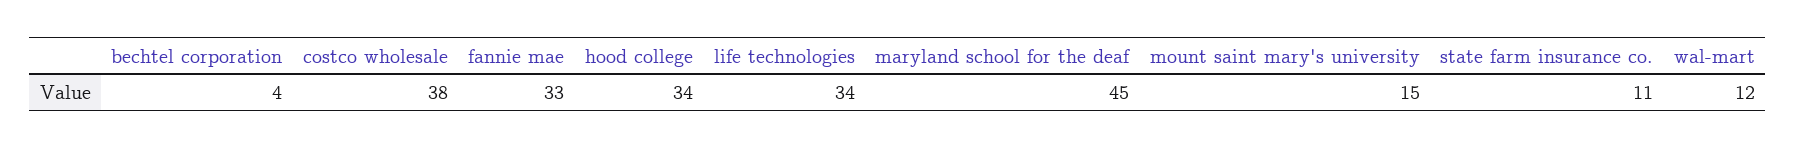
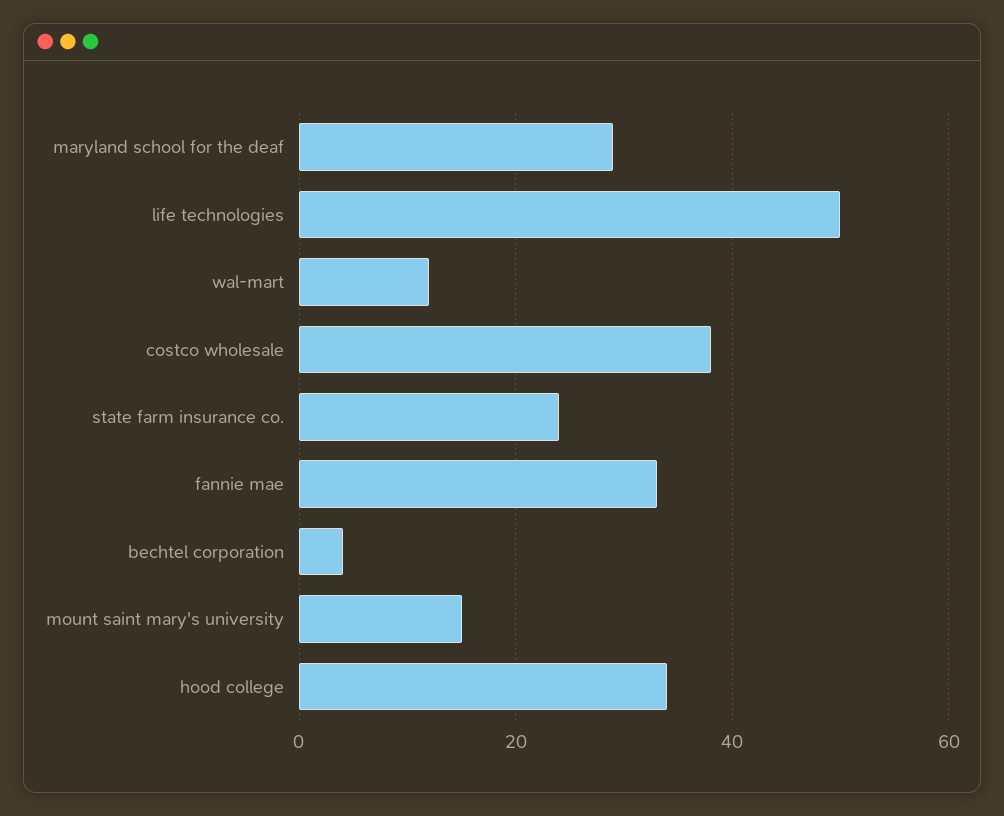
life technologies: 34 -> 50
maryland school for the deaf: 45 -> 30
state farm insurance co.: 11 -> 25

